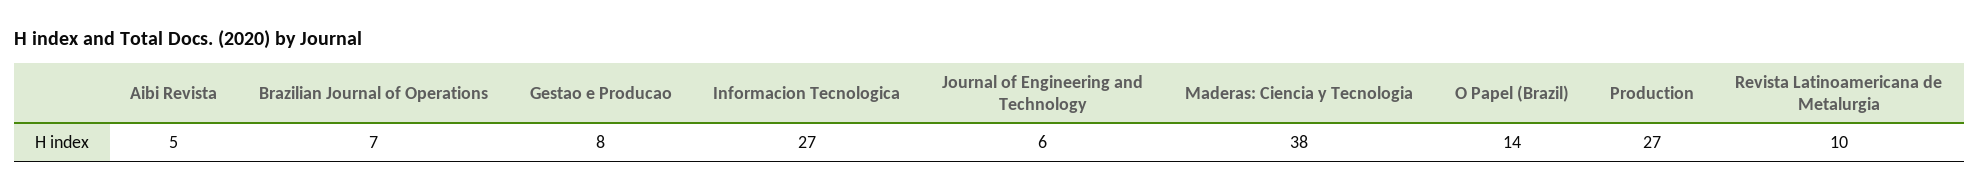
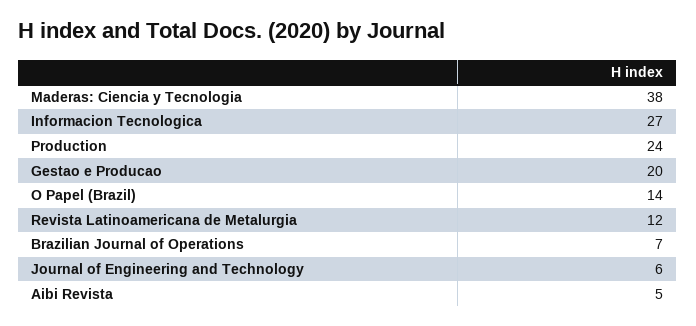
Gestao e Producao: 8 -> 20
Production: 27 -> 24
Revista Latinoamericana de Metalurgia: 10 -> 12

